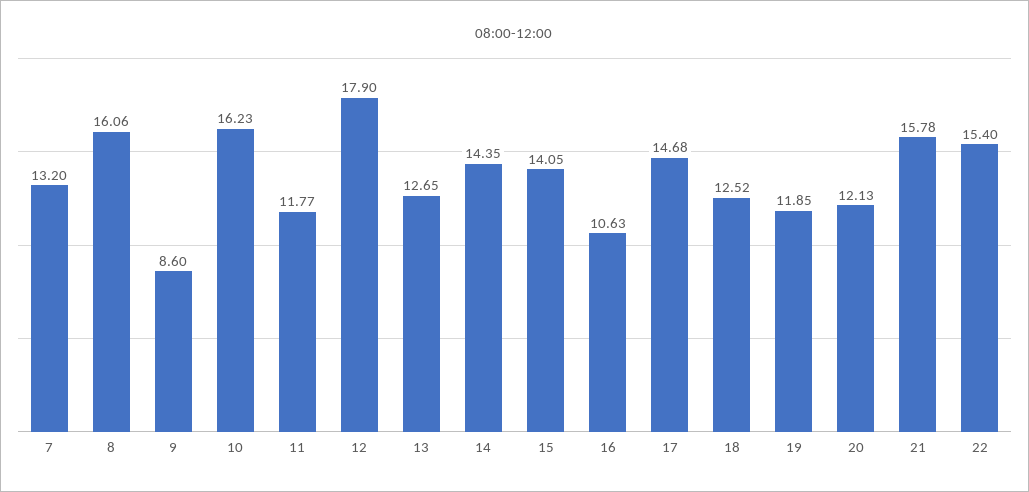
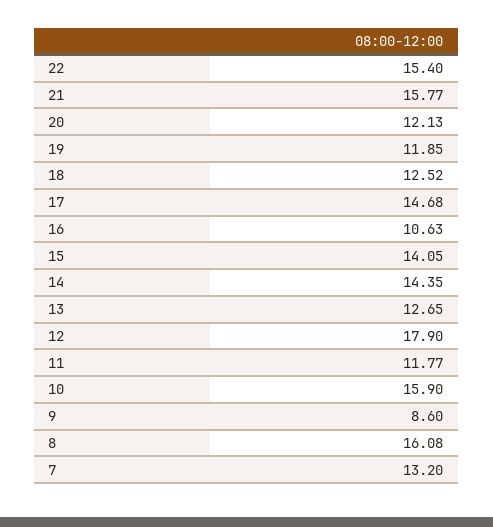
8: 16.06 -> 16.08
10: 16.23 -> 15.9
21: 15.78 -> 15.77

